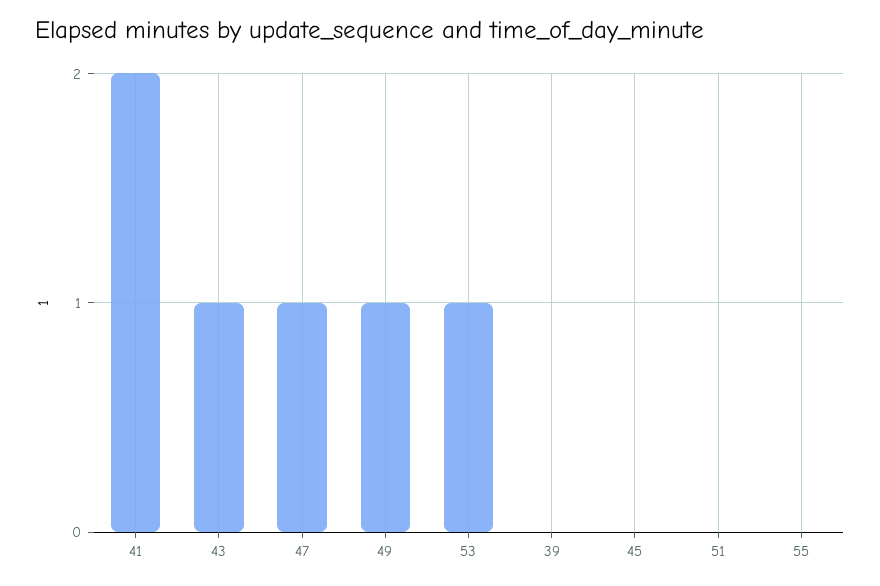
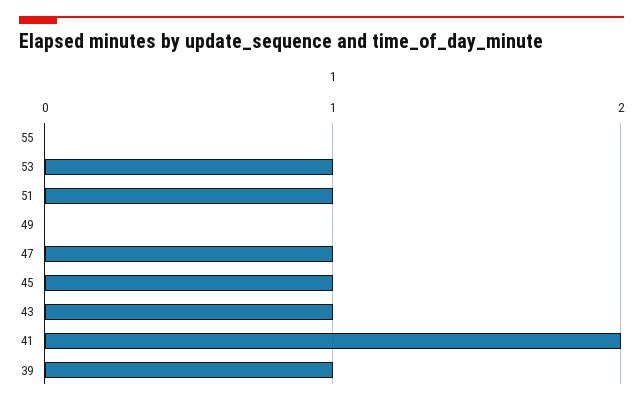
49: 1 -> 0
39: 0 -> 1
45: 0 -> 1
51: 0 -> 1

